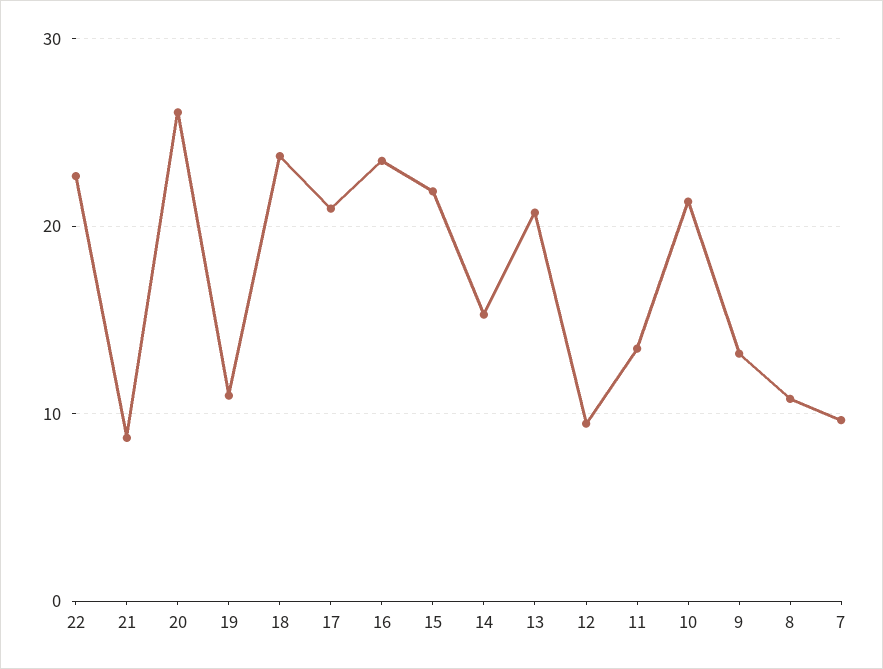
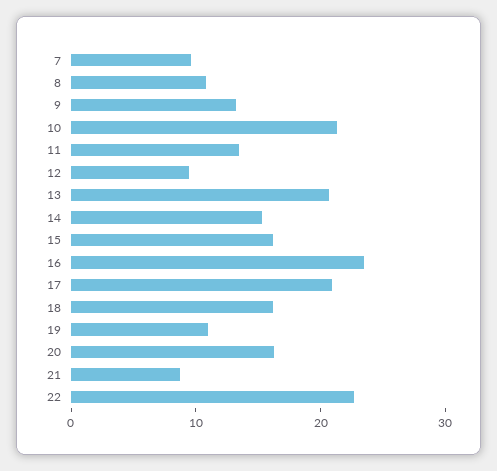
20: 26 -> 16
18: 24 -> 16
15: 22 -> 16

